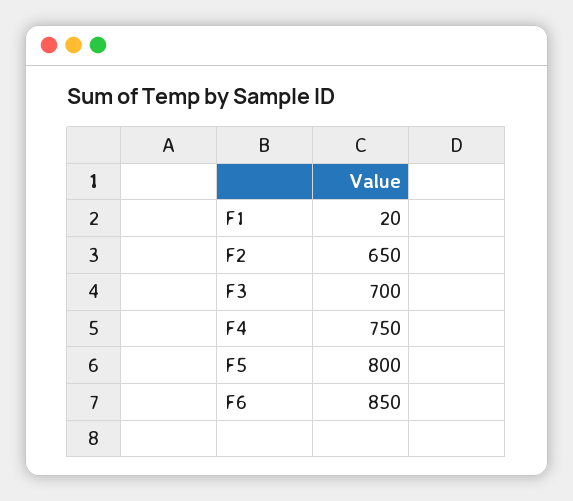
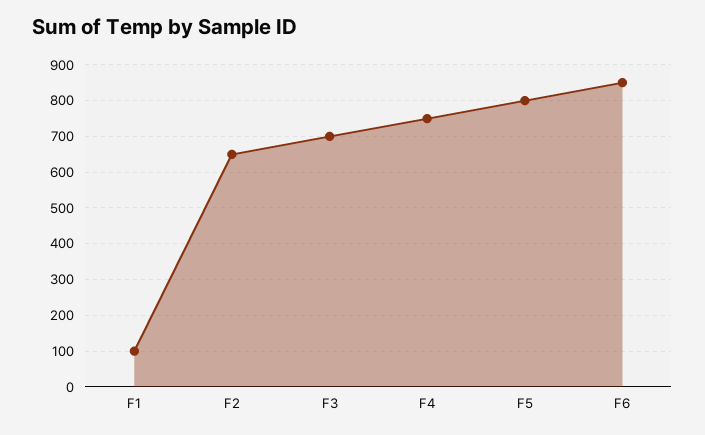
F1: 20 -> 100

